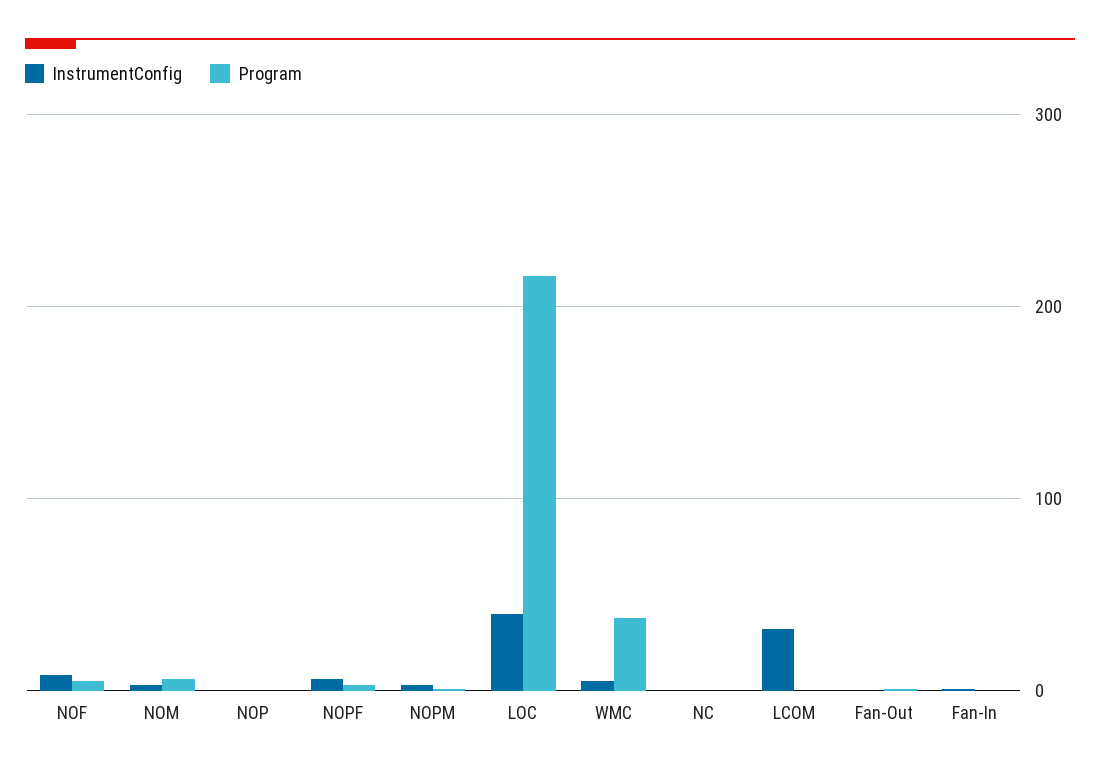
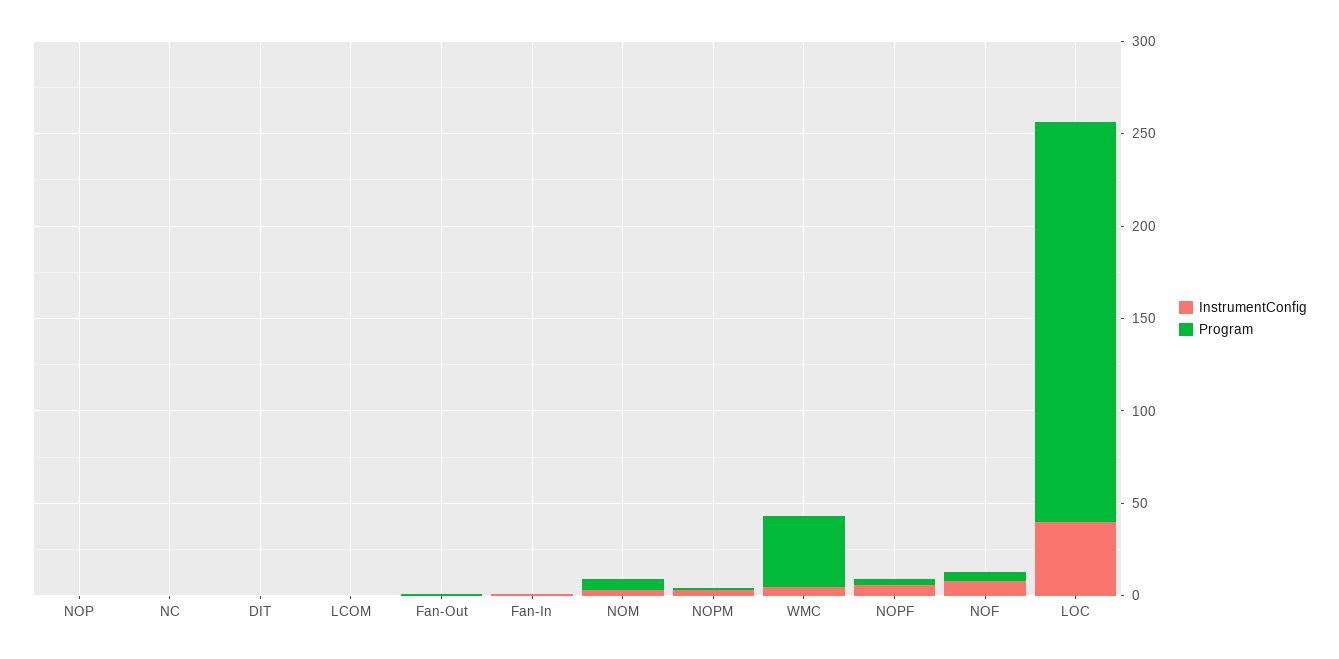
InstrumentConfig, LCOM: 30 -> 0
InstrumentConfig, DIT: none -> 0
Program, DIT: none -> 0

